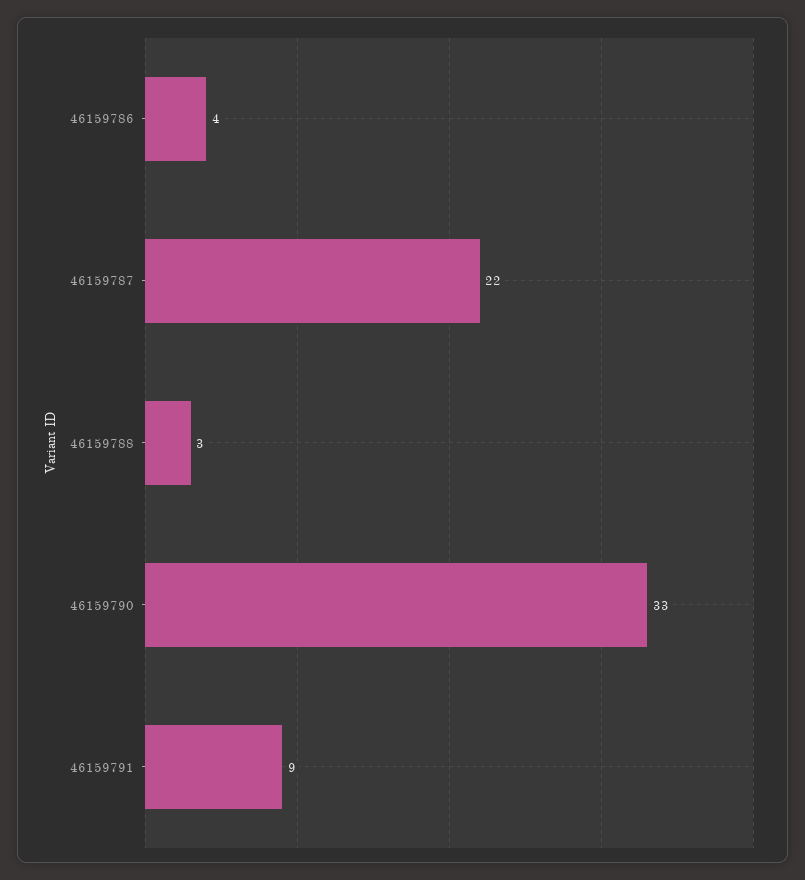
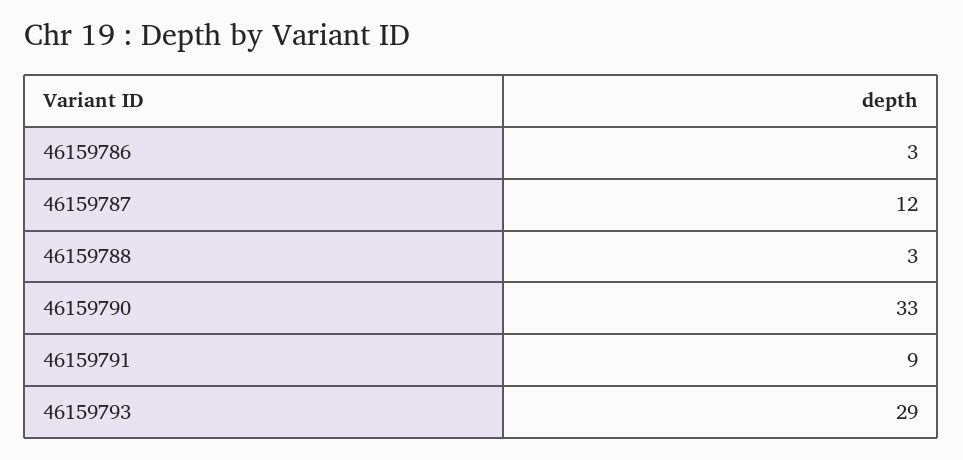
46159786: 4 -> 3
46159787: 22 -> 12
46159793: none -> 29

